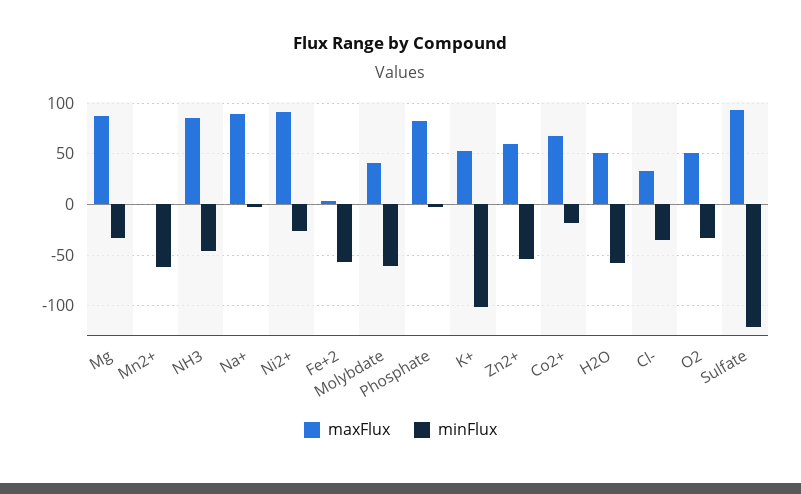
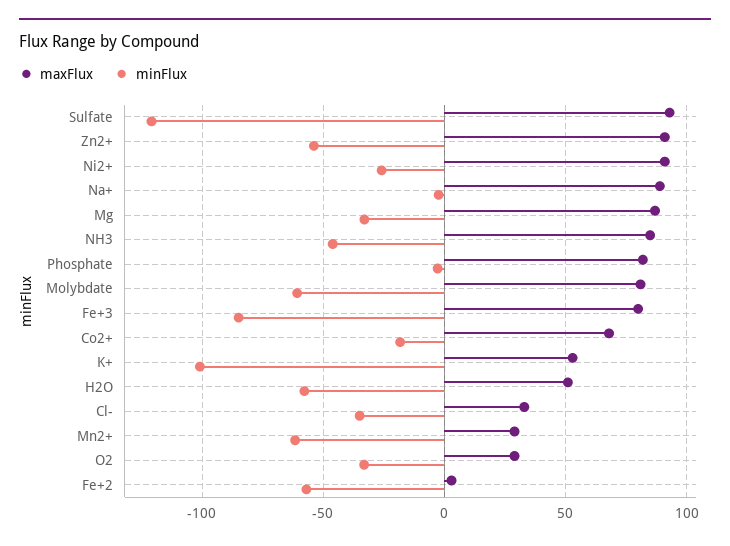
maxFlux, Mn2+: 0 -> 30
maxFlux, Molybdate: 40 -> 80
maxFlux, Zn2+: 60 -> 90
maxFlux, O2: 50 -> 30
maxFlux, Fe+3: none -> 80
minFlux, Fe+3: none -> -85

